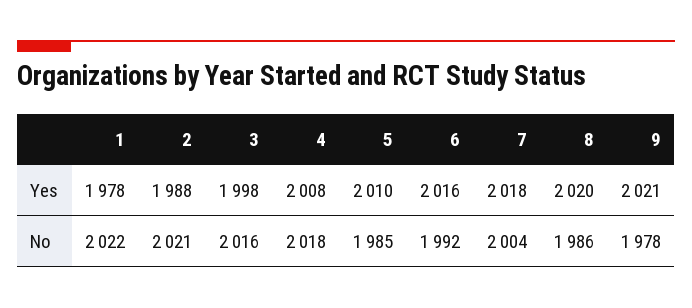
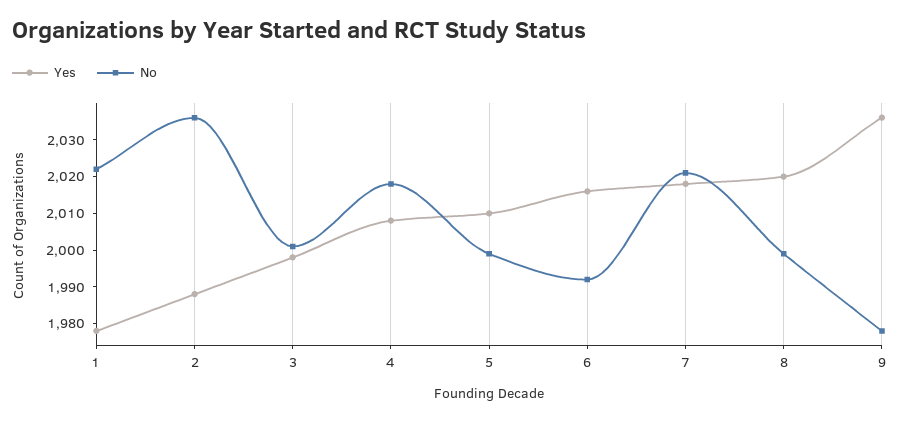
Yes, 9: 2021 -> 2035
No, 2: 2021 -> 2035
No, 3: 2016 -> 2000
No, 5: 1985 -> 2000
No, 7: 2004 -> 2020
No, 8: 1986 -> 2000

